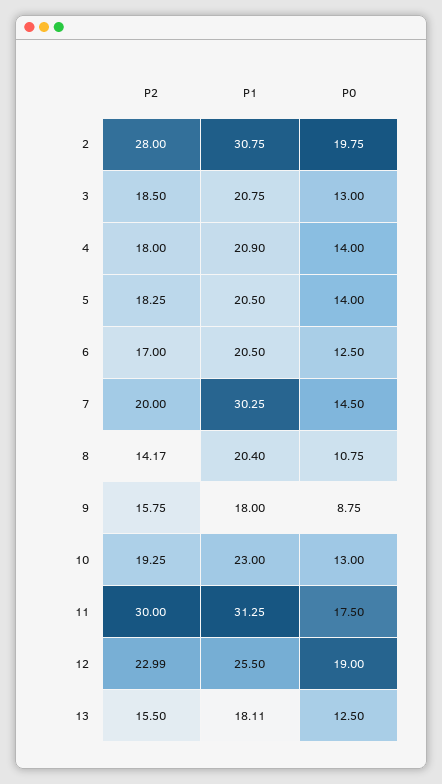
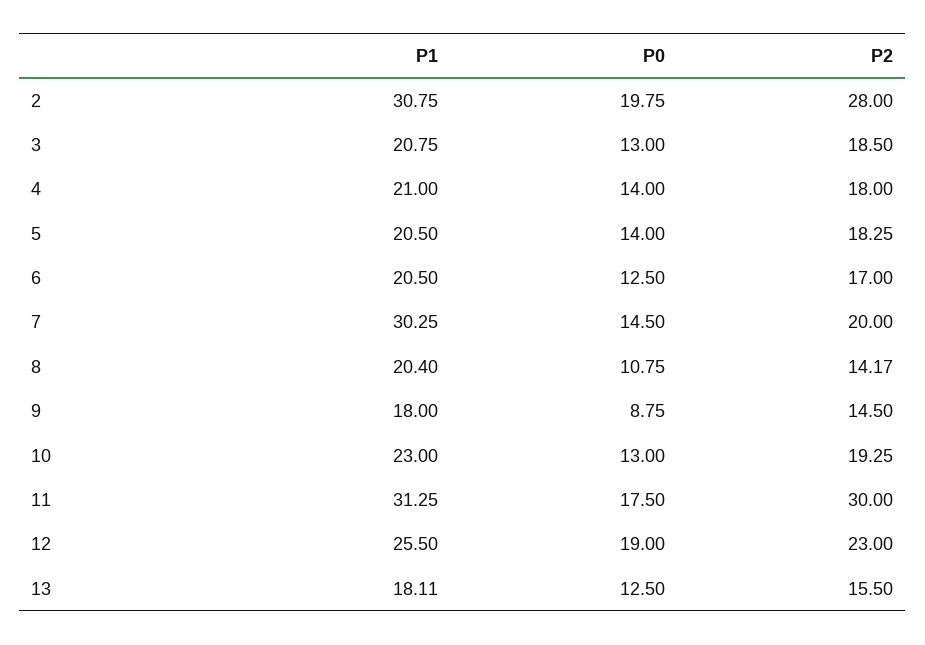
P1, 4: 20.9 -> 21
P2, 9: 15.75 -> 14.5
P2, 12: 22.99 -> 23

